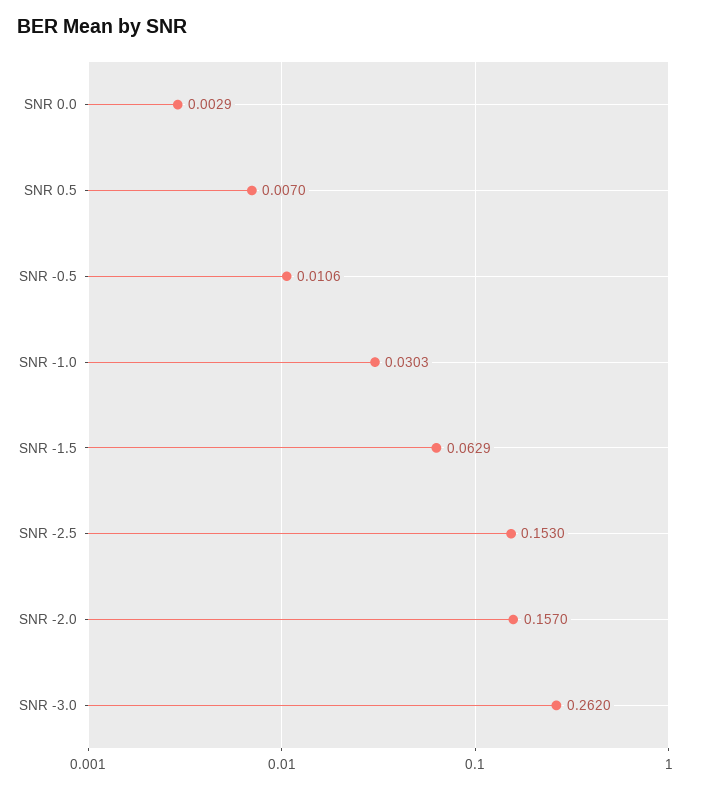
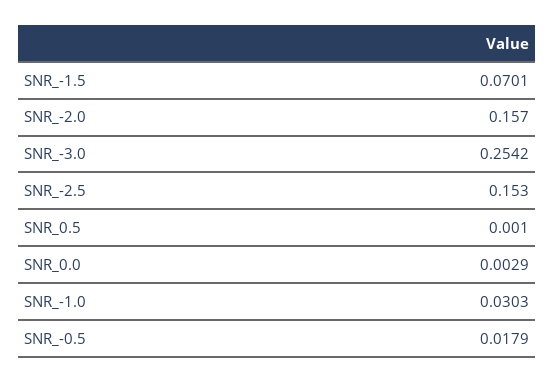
SNR 0.5: 0.007 -> 0.001
SNR -0.5: 0.0106 -> 0.0179
SNR -1.5: 0.0629 -> 0.0701
SNR -3.0: 0.262 -> 0.2542

